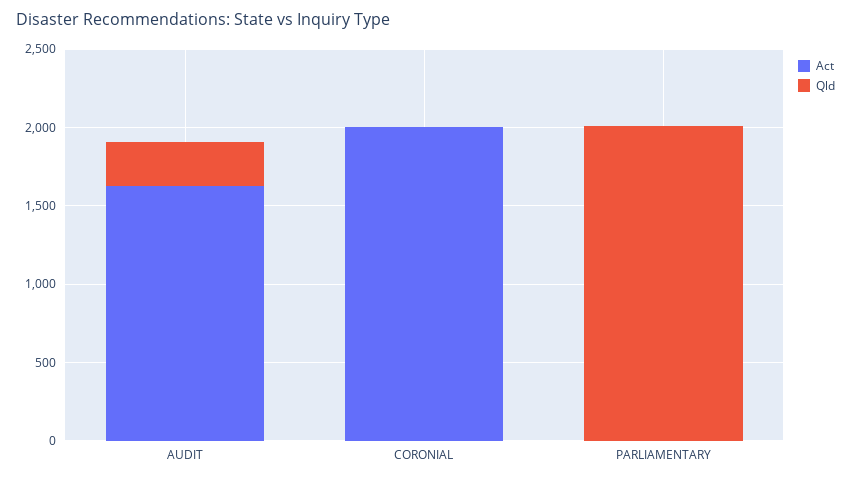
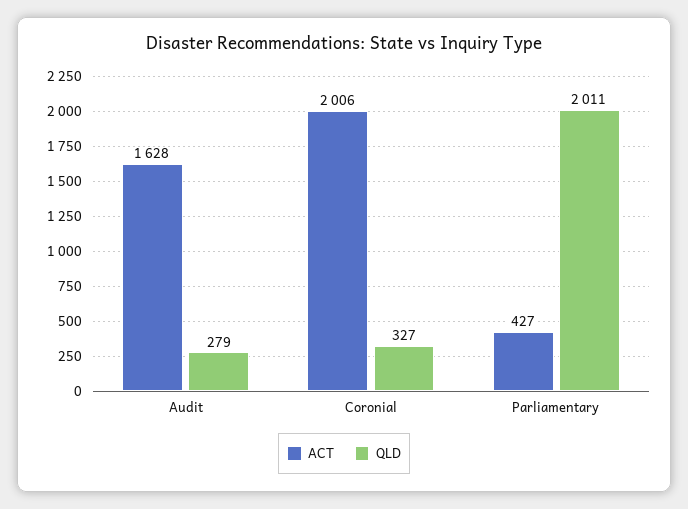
Qld, CORONIAL: 0 -> 327
Act, PARLIAMENTARY: 0 -> 427

